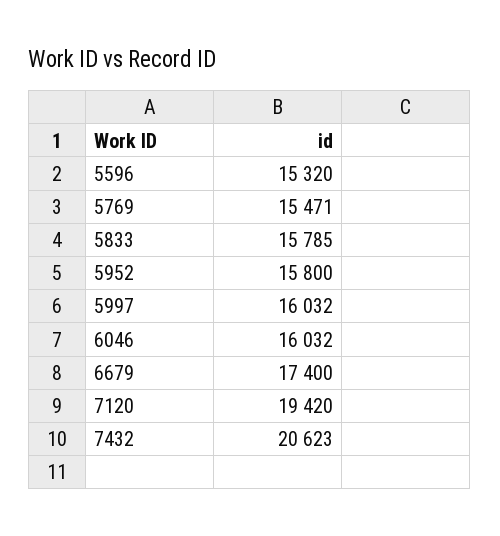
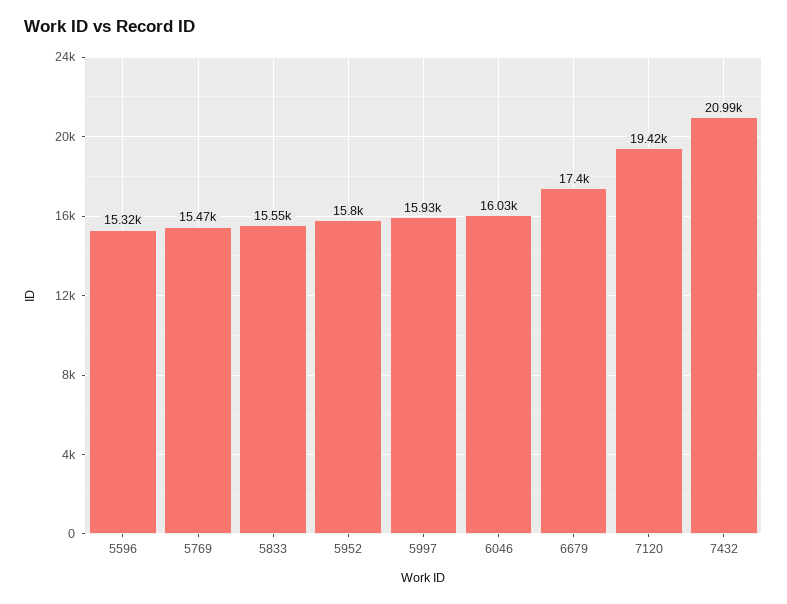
5833: 15785 -> 15550
5997: 16032 -> 15930
7432: 20623 -> 20990

